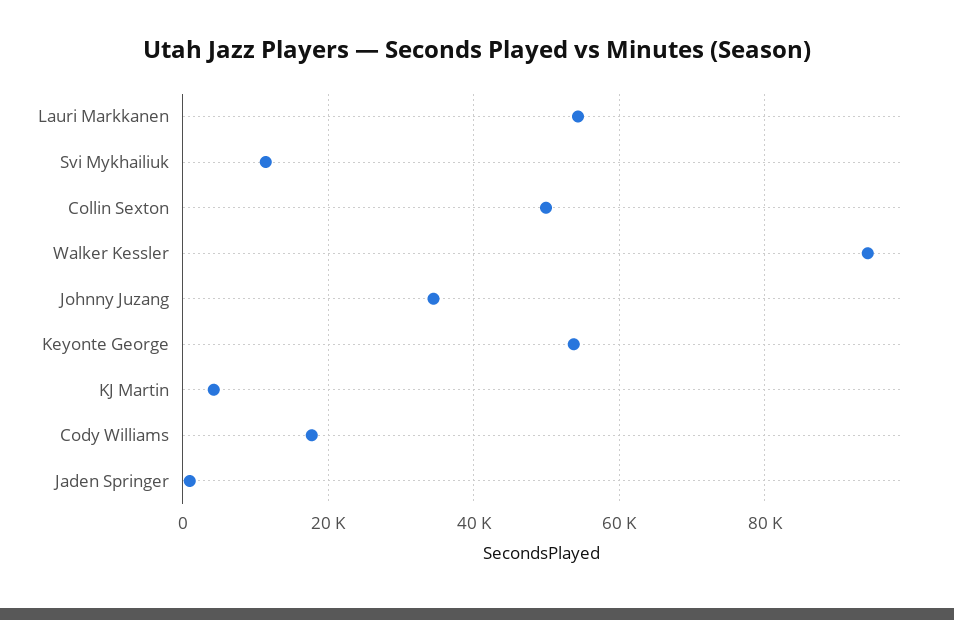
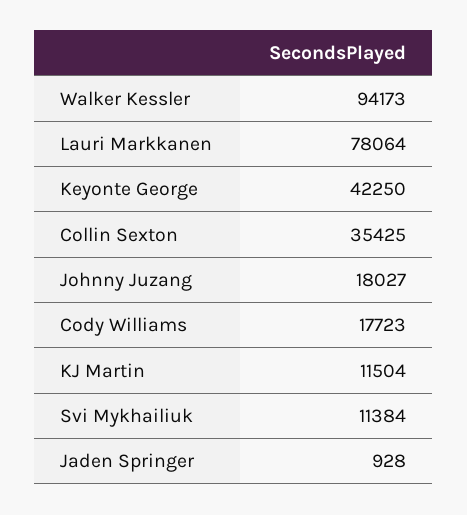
Lauri Markkanen: 54000 -> 78064
Collin Sexton: 50000 -> 35425
Johnny Juzang: 34000 -> 18027
Keyonte George: 54000 -> 42250
KJ Martin: 4000 -> 11504

